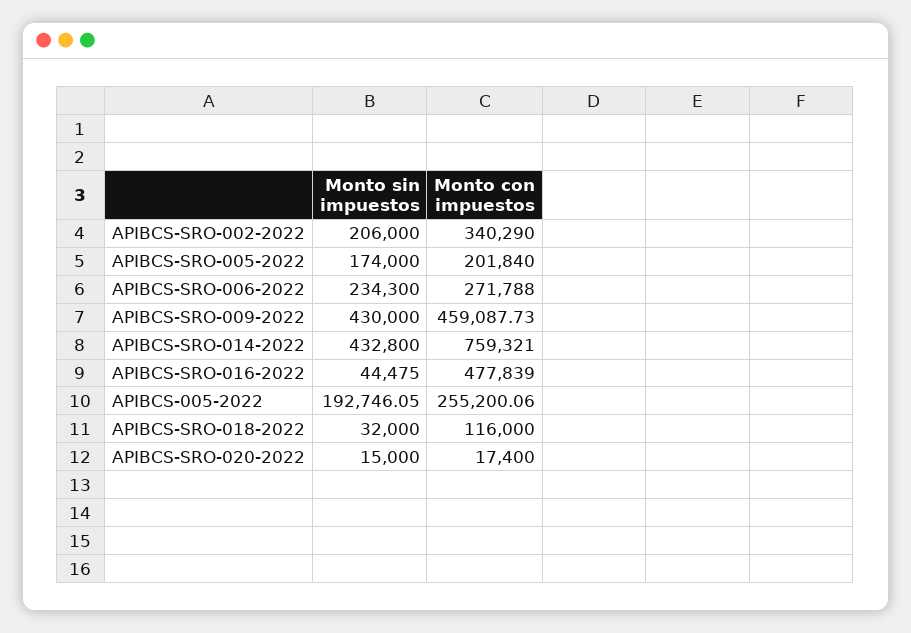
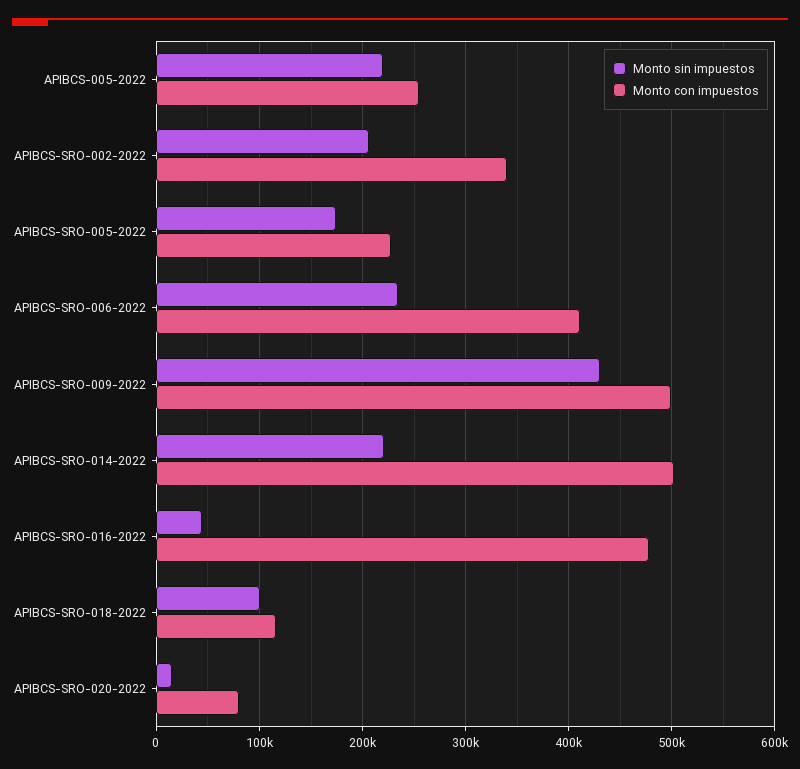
Monto con impuestos, APIBCS-SRO-005-2022: 201840 -> 230000
Monto con impuestos, APIBCS-SRO-006-2022: 271788 -> 410000
Monto con impuestos, APIBCS-SRO-009-2022: 459087.73 -> 500000
Monto sin impuestos, APIBCS-SRO-014-2022: 432800 -> 220000
Monto con impuestos, APIBCS-SRO-014-2022: 759321 -> 500000
Monto sin impuestos, APIBCS-005-2022: 192746.05 -> 220000
Monto sin impuestos, APIBCS-SRO-018-2022: 32000 -> 100000
Monto con impuestos, APIBCS-SRO-020-2022: 17400 -> 80000

